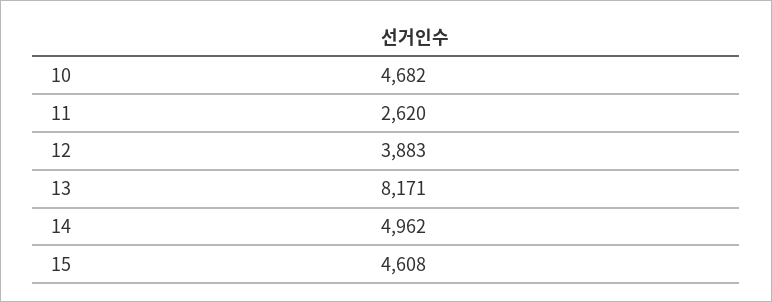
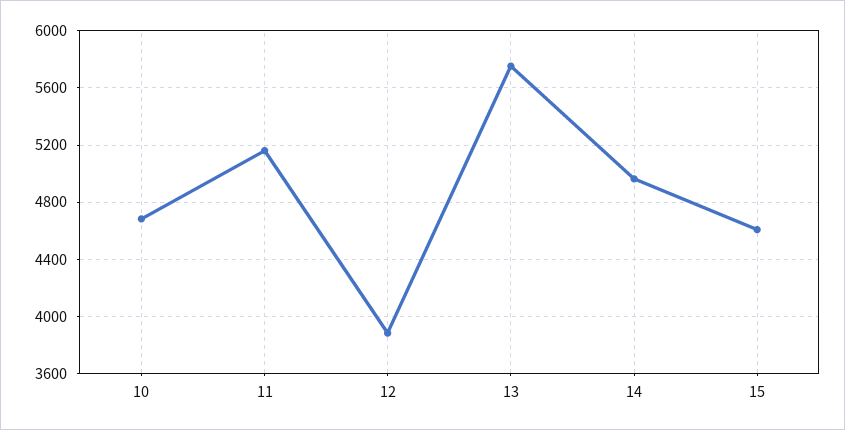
11: 2620 -> 5150
13: 8171 -> 5750

